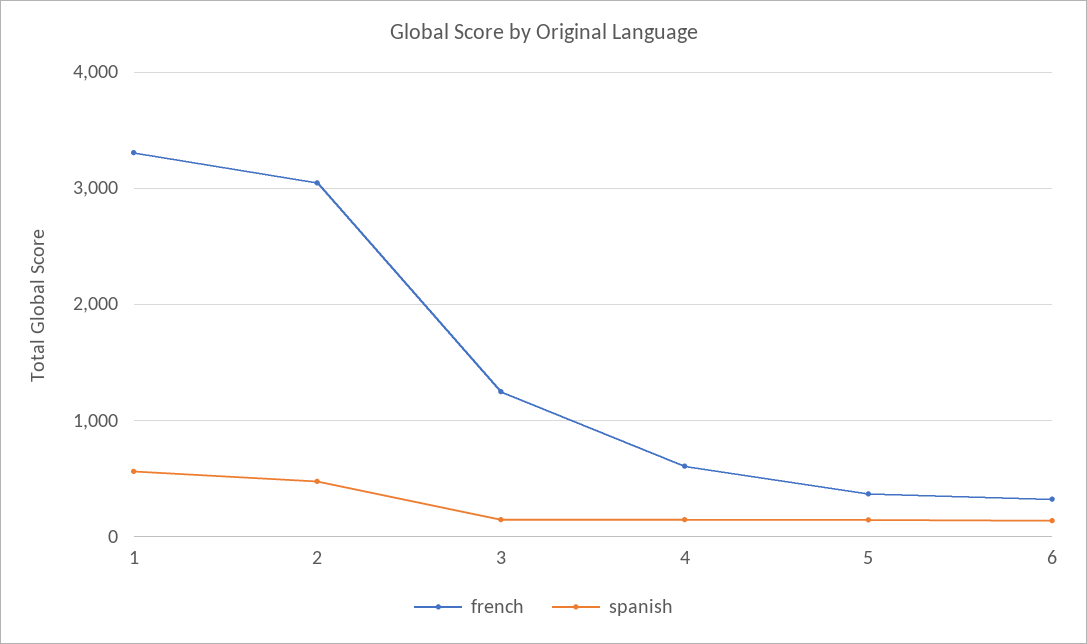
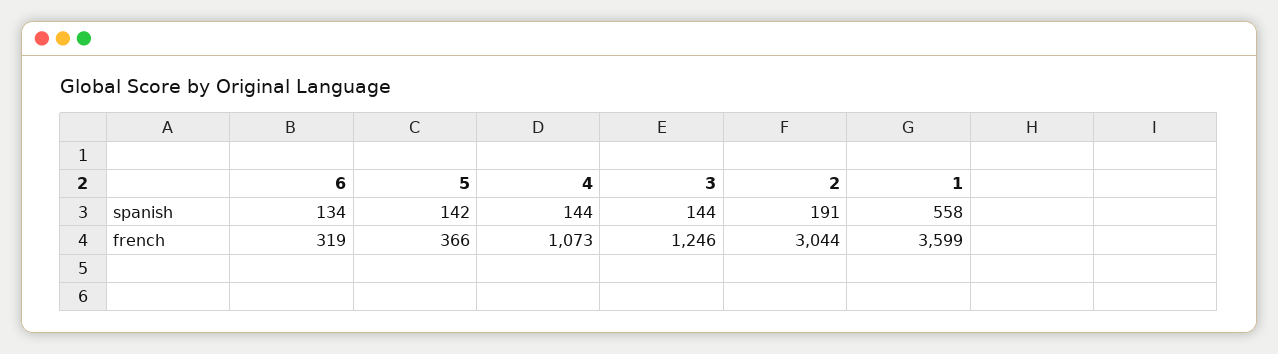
french, 1: 3300 -> 3599
spanish, 2: 500 -> 191
french, 4: 600 -> 1073

